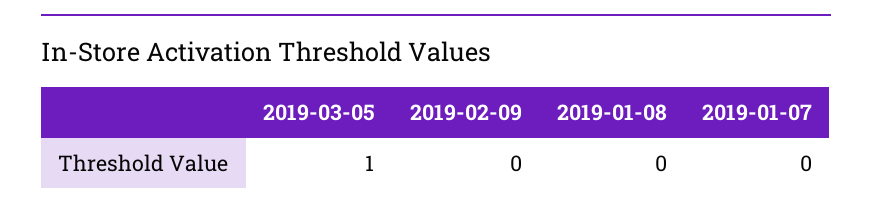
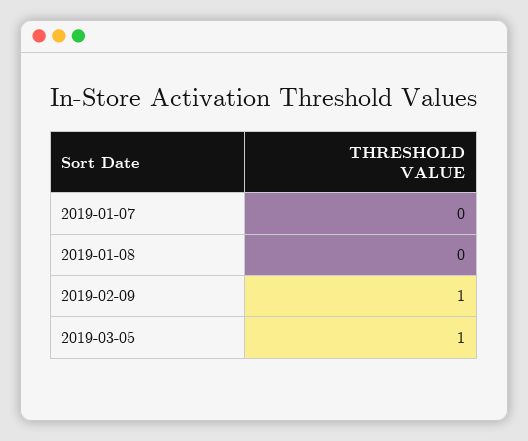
2019-02-09: 0 -> 1

